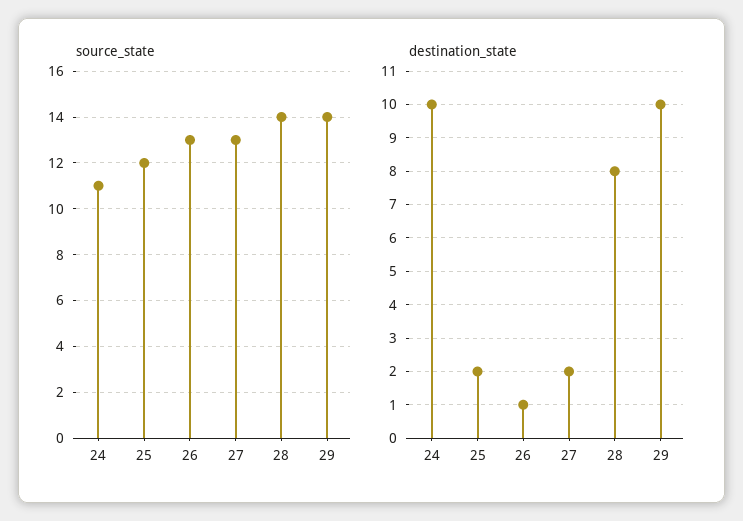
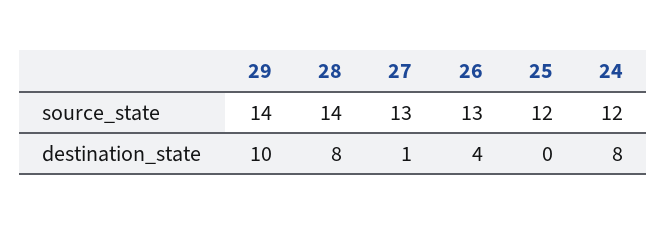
source_state, 24: 11 -> 12
destination_state, 24: 10 -> 8
destination_state, 25: 2 -> 0
destination_state, 26: 1 -> 4
destination_state, 27: 2 -> 1

